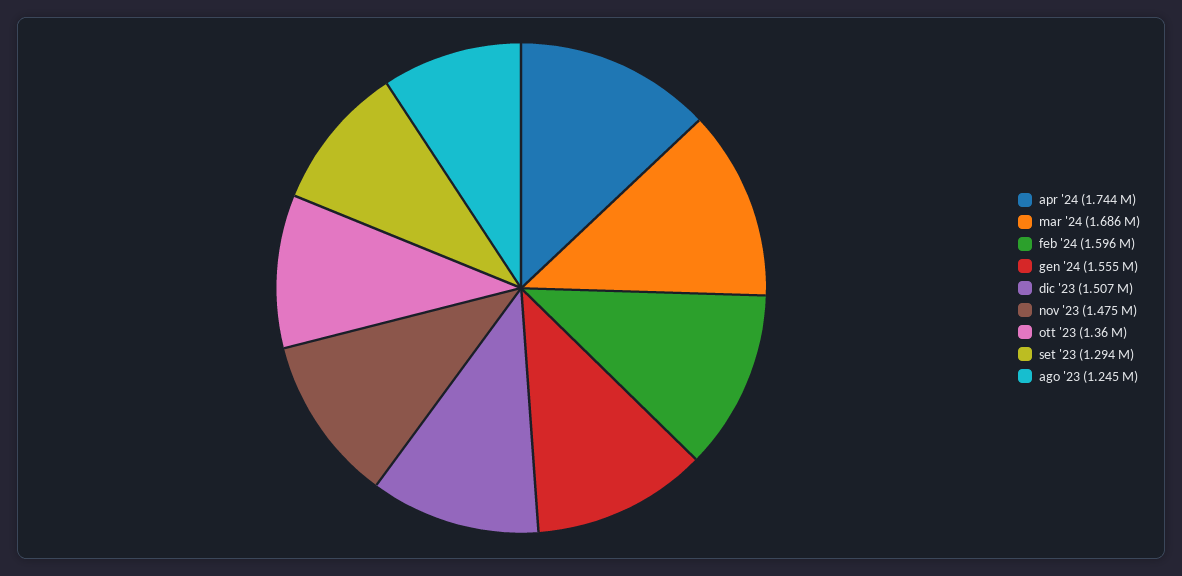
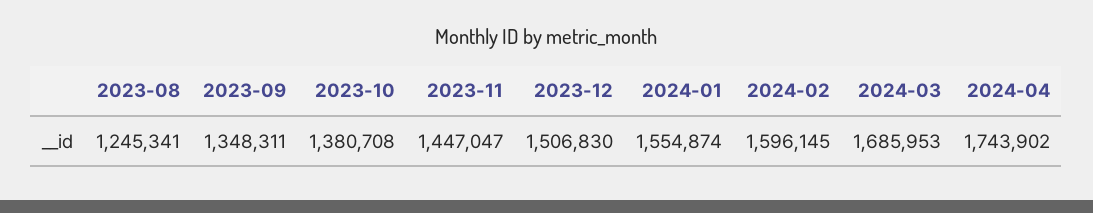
nov '23: 1475000 -> 1447047
ott '23: 1360000 -> 1380708
set '23: 1294000 -> 1348311

